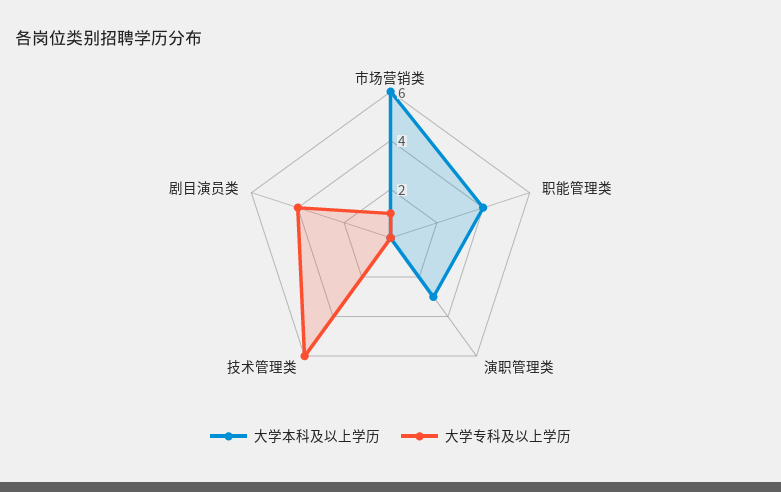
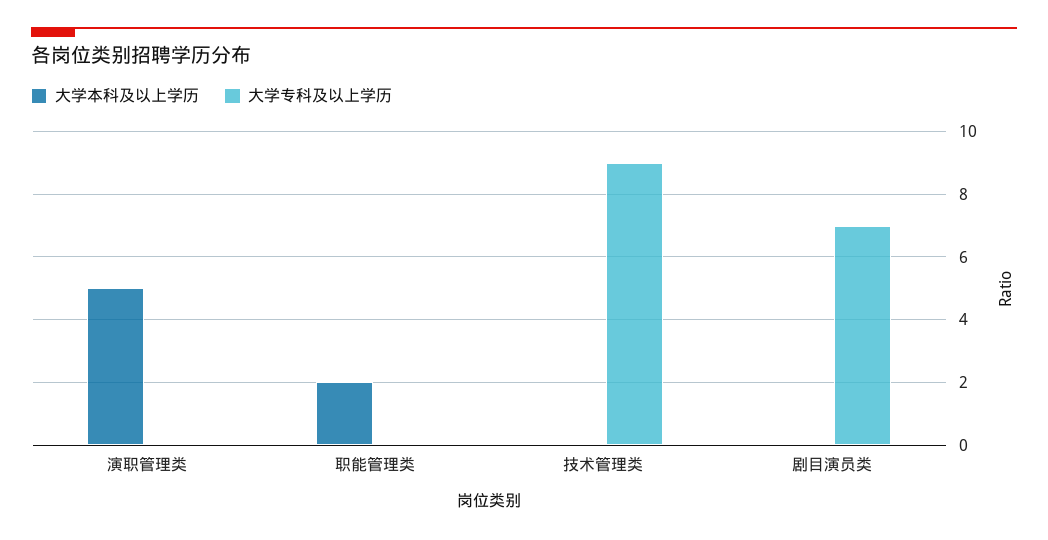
大学本科及以上学历, 市场营销类: 6 -> none
大学专科及以上学历, 市场营销类: 1 -> none
大学本科及以上学历, 职能管理类: 4 -> 2
大学本科及以上学历, 演职管理类: 3 -> 5
大学专科及以上学历, 技术管理类: 6 -> 9
大学专科及以上学历, 剧目演员类: 4 -> 7

